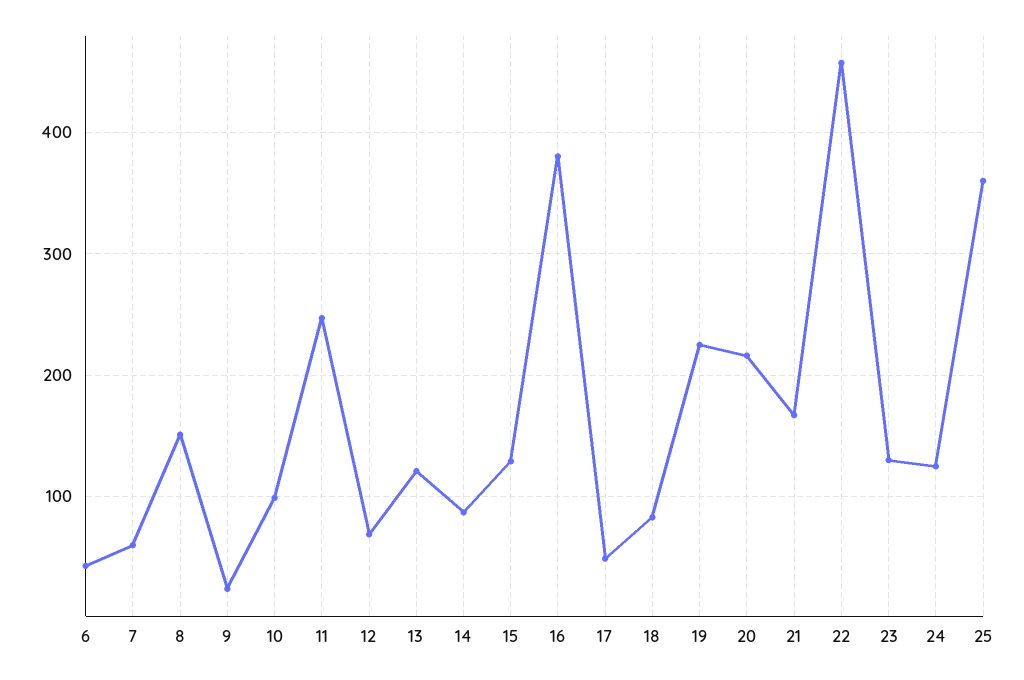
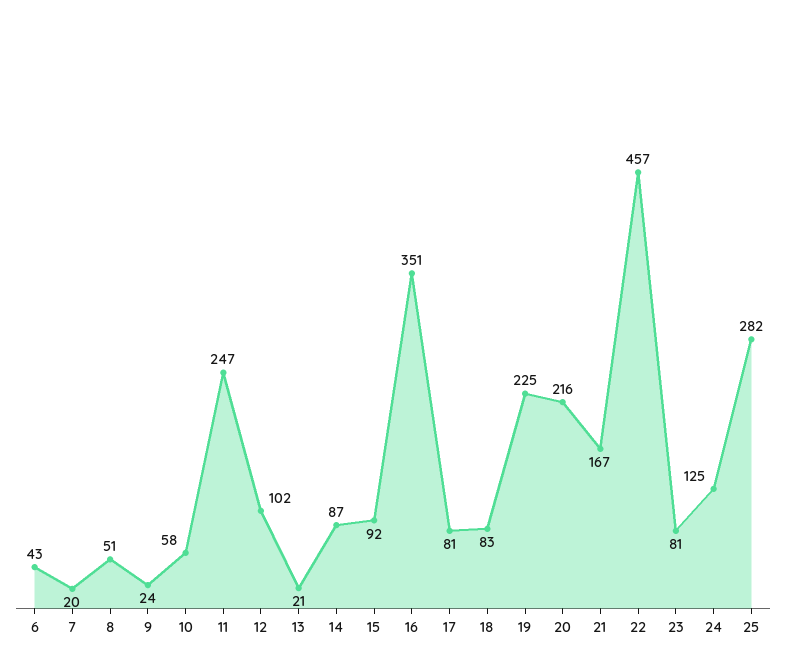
7: 60 -> 20
8: 150 -> 51
10: 100 -> 58
12: 70 -> 102
13: 120 -> 21
15: 130 -> 92
16: 380 -> 351
17: 50 -> 81
23: 130 -> 81
25: 360 -> 282

